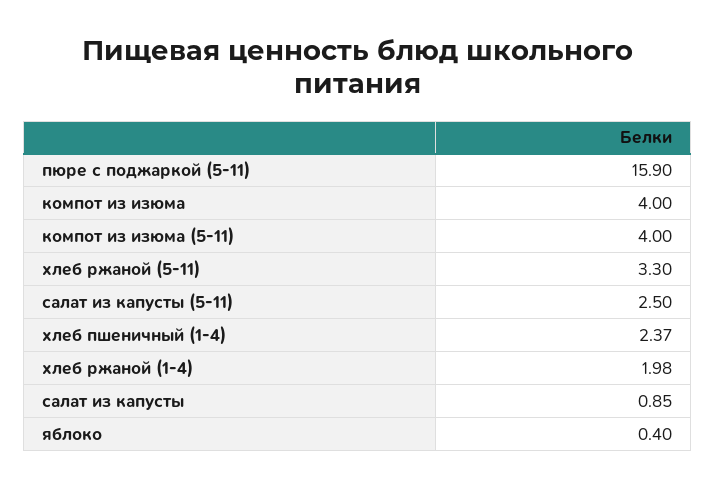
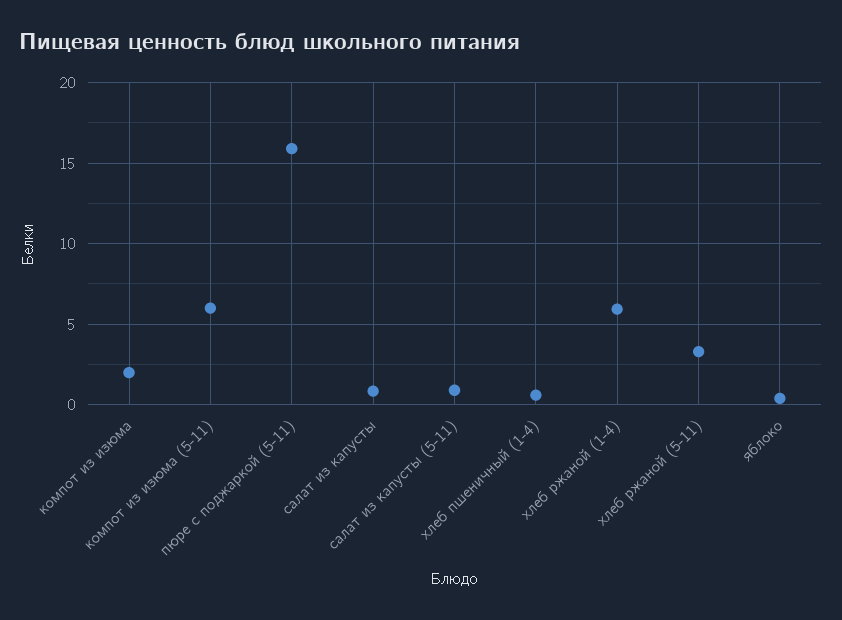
компот из изюма: 4 -> 2
компот из изюма (5-11): 4 -> 6
салат из капусты (5-11): 2.5 -> 1
хлеб пшеничный (1-4): 2.37 -> 0.5
хлеб ржаной (1-4): 1.98 -> 6

